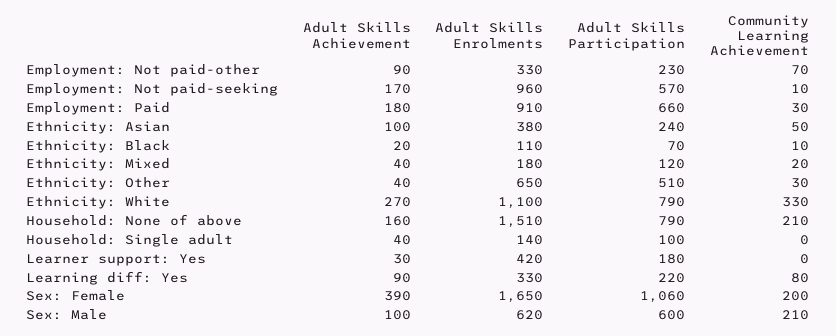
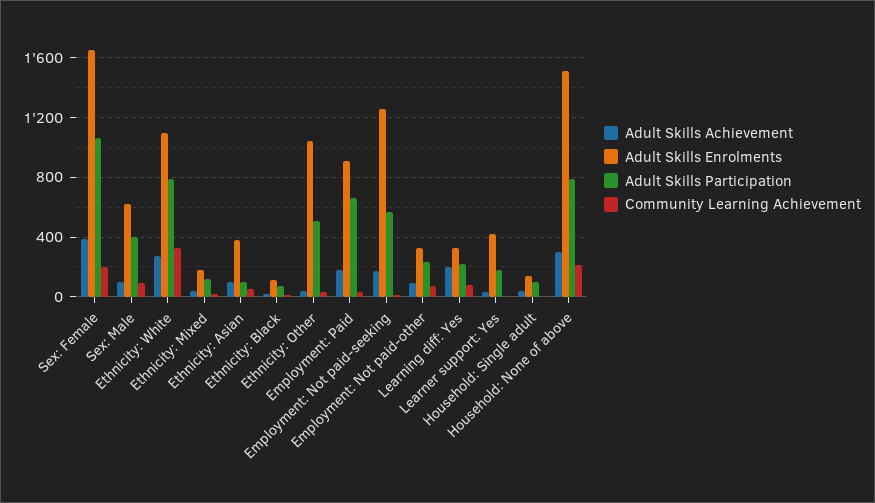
Adult Skills Enrolments, Employment: Not paid-seeking: 960 -> 1250
Adult Skills Participation, Ethnicity: Asian: 240 -> 100
Adult Skills Enrolments, Ethnicity: Other: 650 -> 1050
Adult Skills Achievement, Household: None of above: 160 -> 300
Adult Skills Achievement, Learning diff: Yes: 90 -> 200
Adult Skills Participation, Sex: Male: 600 -> 400
Community Learning Achievement, Sex: Male: 210 -> 100

